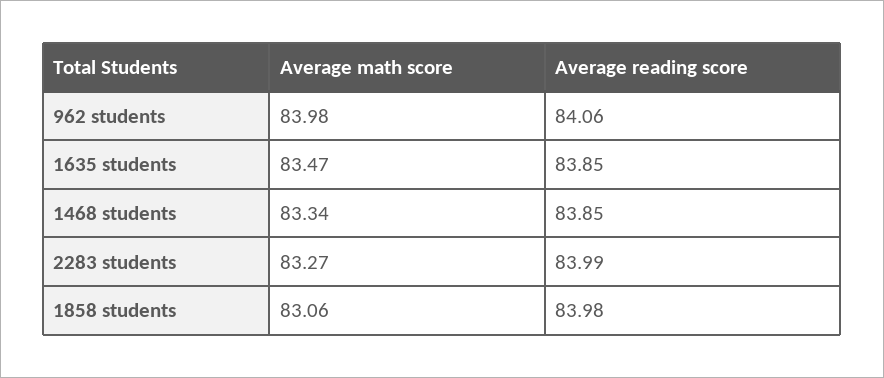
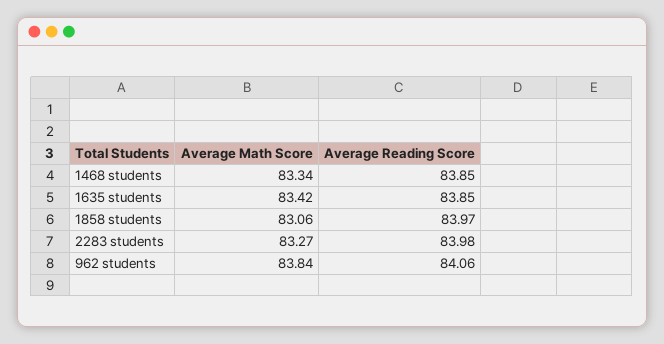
Average math score, 962 students: 83.98 -> 83.84
Average math score, 1635 students: 83.47 -> 83.42
Average reading score, 2283 students: 83.99 -> 83.98
Average reading score, 1858 students: 83.98 -> 83.97

